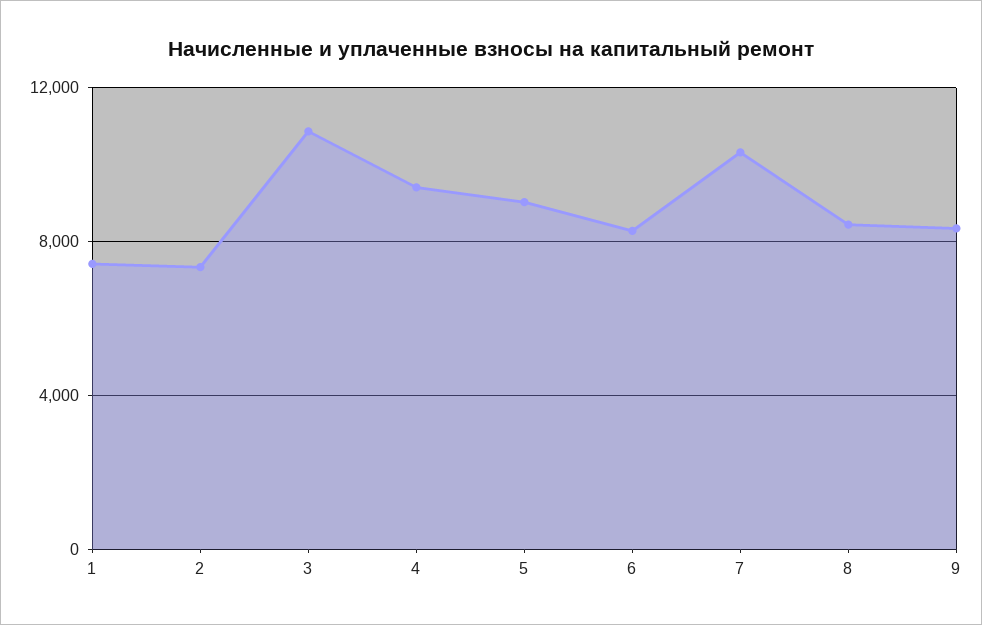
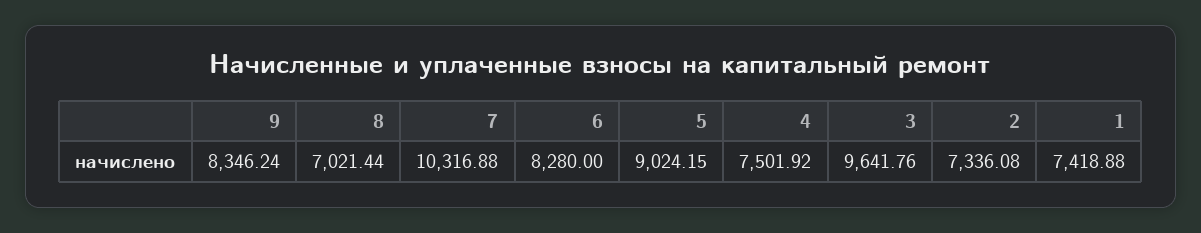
3: 11000 -> 9641.76
4: 9500 -> 7501.92
8: 8500 -> 7021.44

